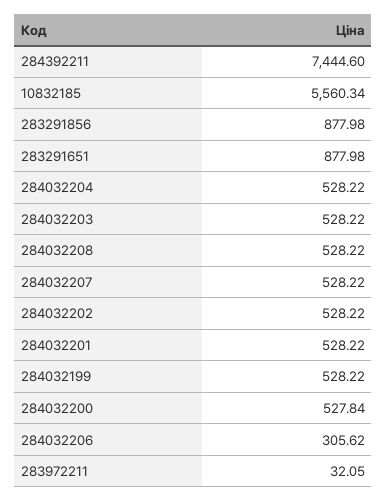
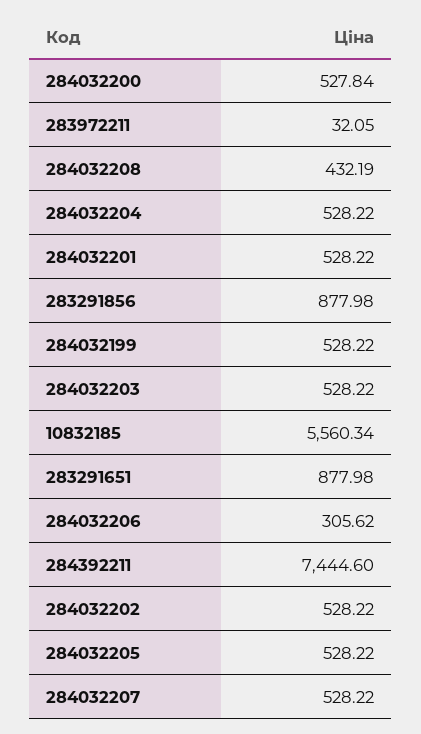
284032208: 528.22 -> 432.19
284032205: none -> 528.22

